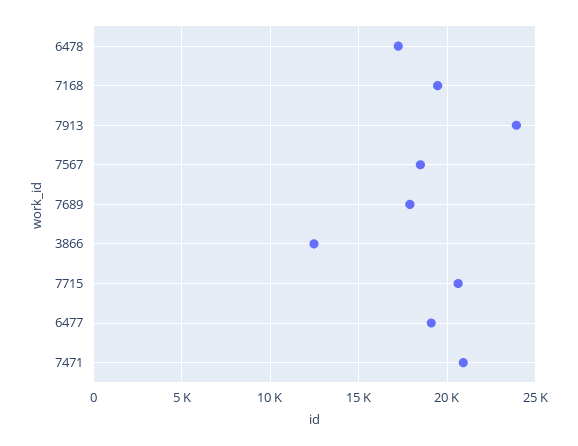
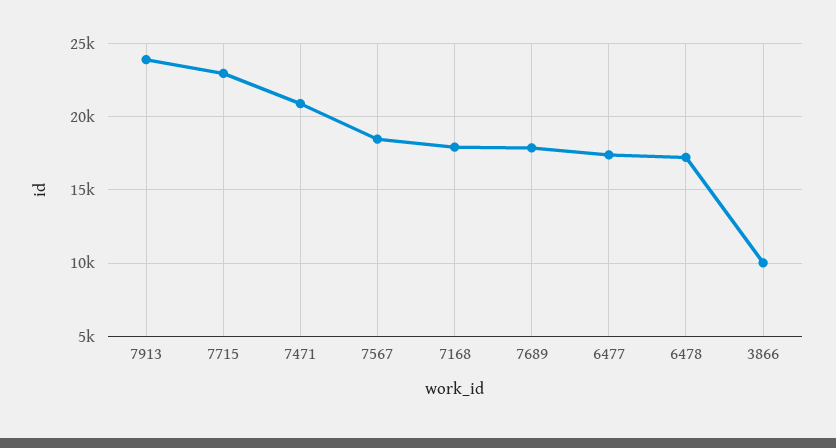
7168: 19500 -> 18000
3866: 12500 -> 10000
7715: 20500 -> 23000
6477: 19000 -> 17500

